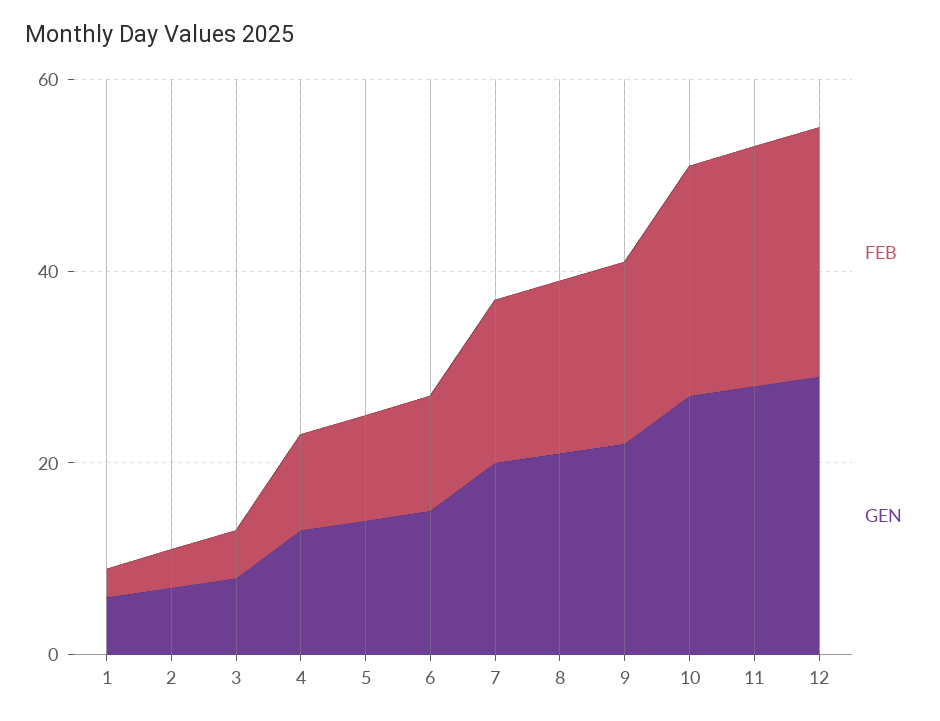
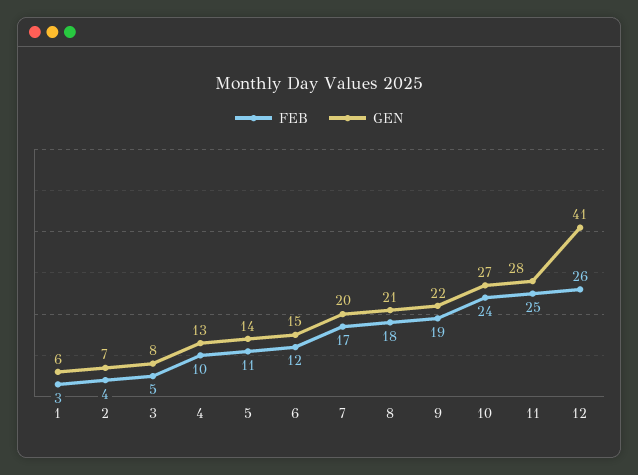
GEN, 12: 30 -> 41

